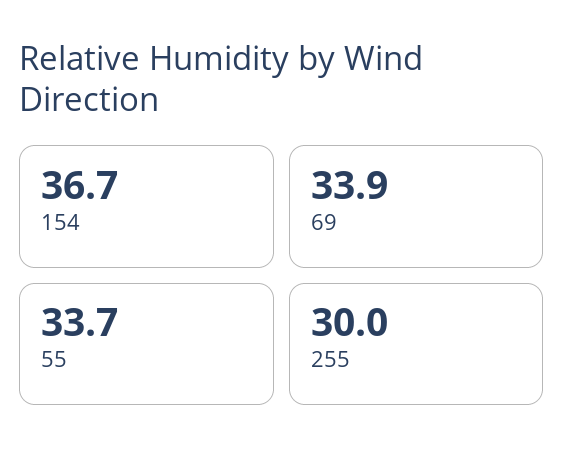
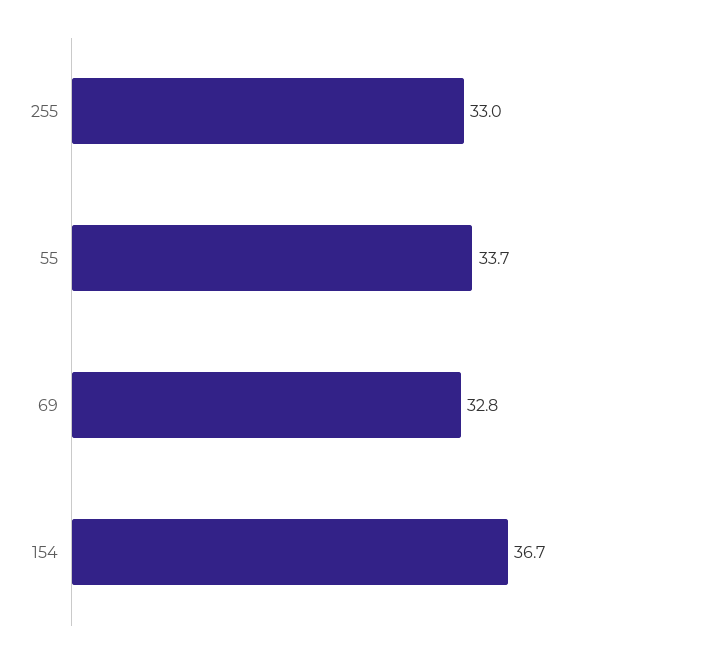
69: 33.9 -> 32.8
255: 30 -> 33

